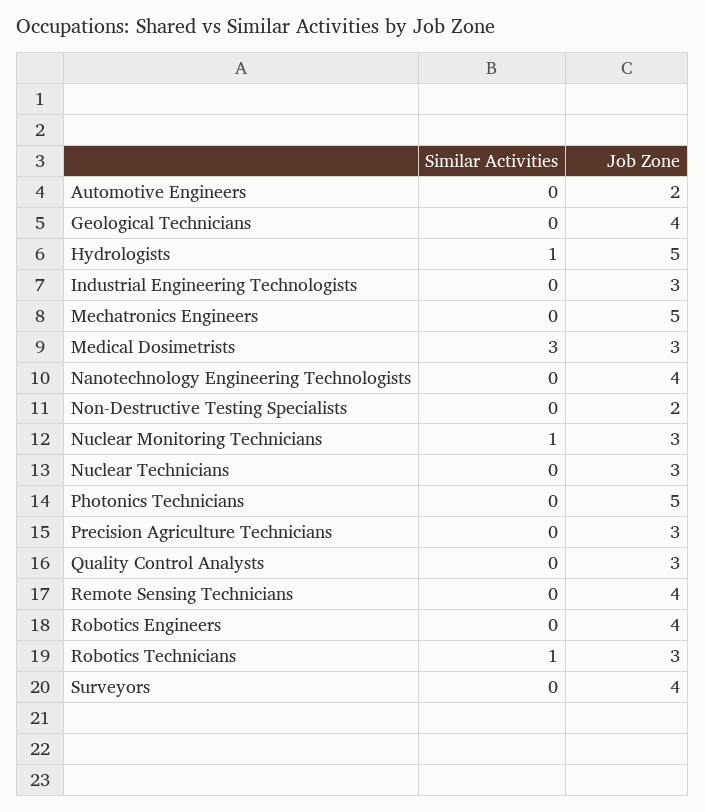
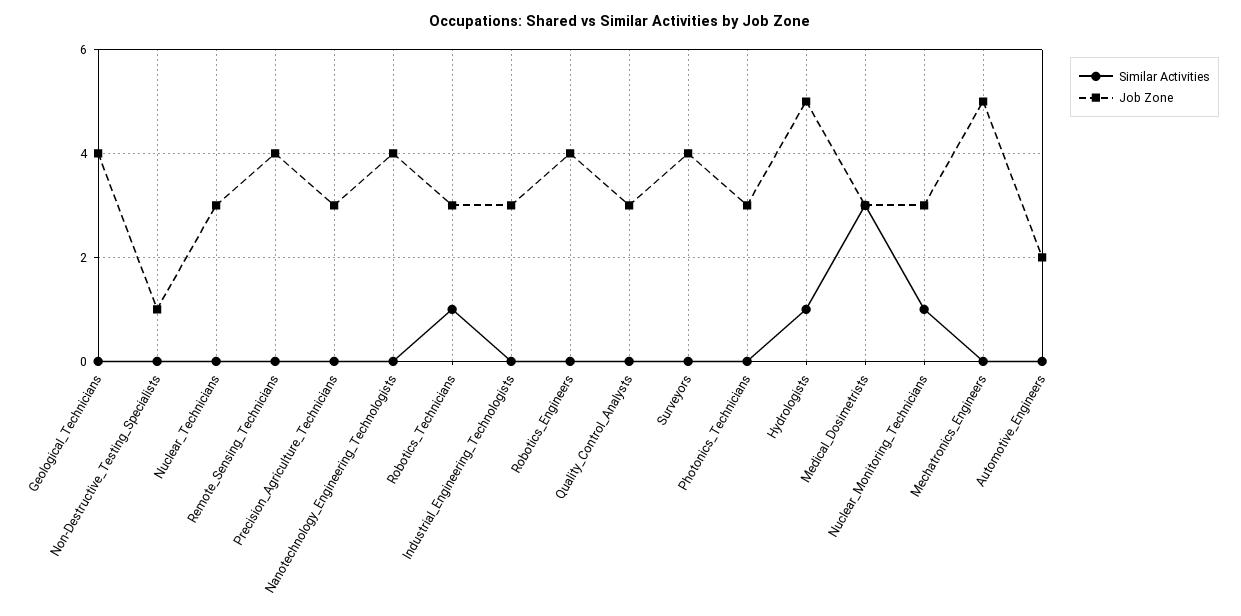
Job Zone, Non-Destructive Testing Specialists: 2 -> 1
Job Zone, Photonics Technicians: 5 -> 3

